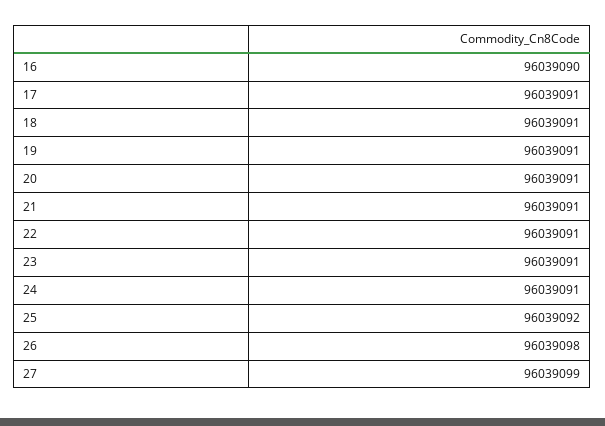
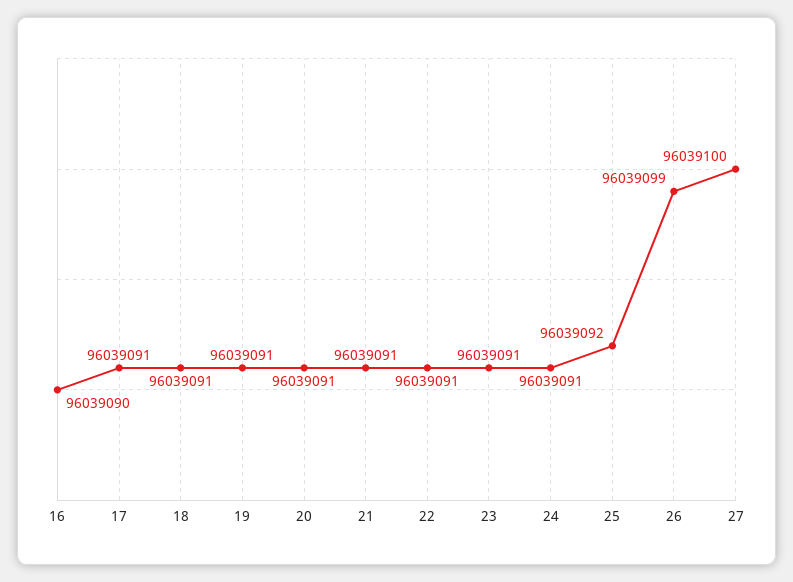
26: 96039098 -> 96039099
27: 96039099 -> 96039100

